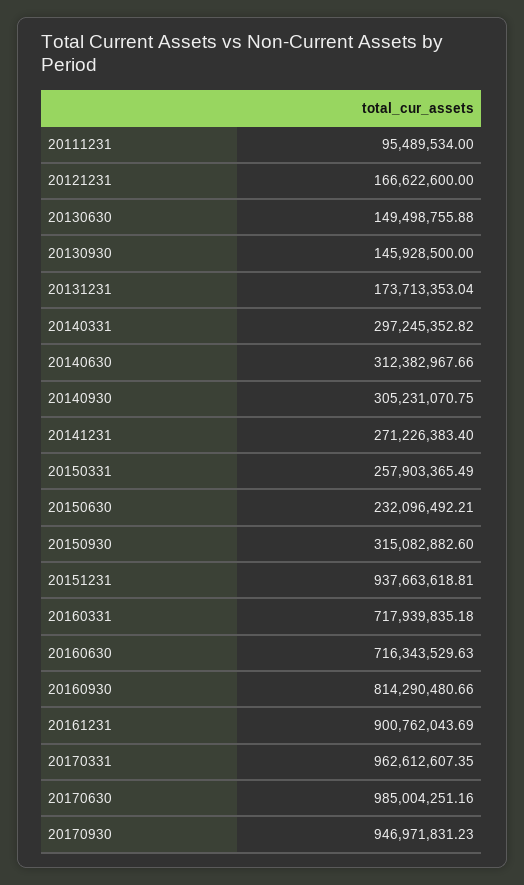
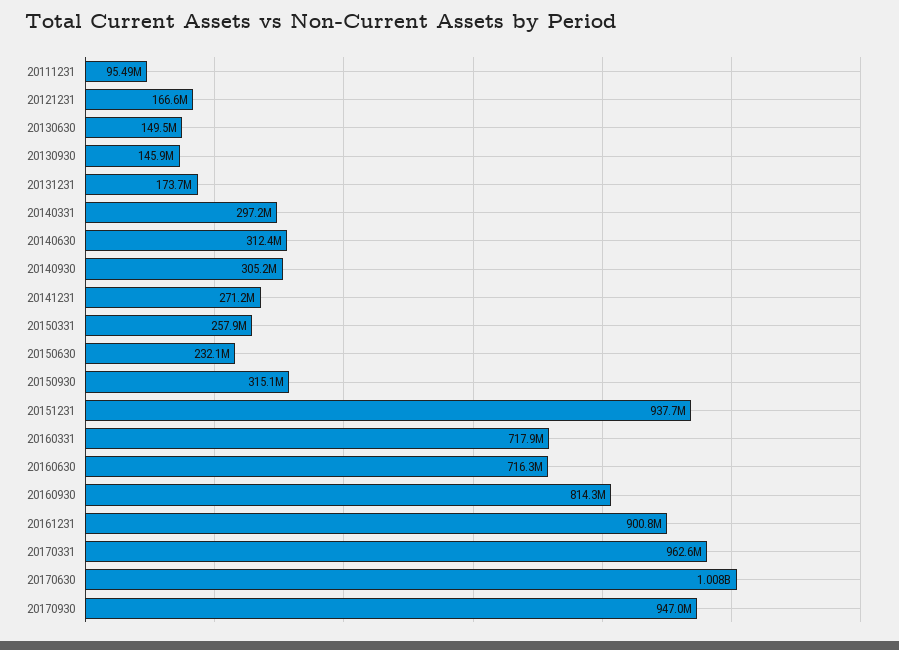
20170630: 985004251.16 -> 1008000000

